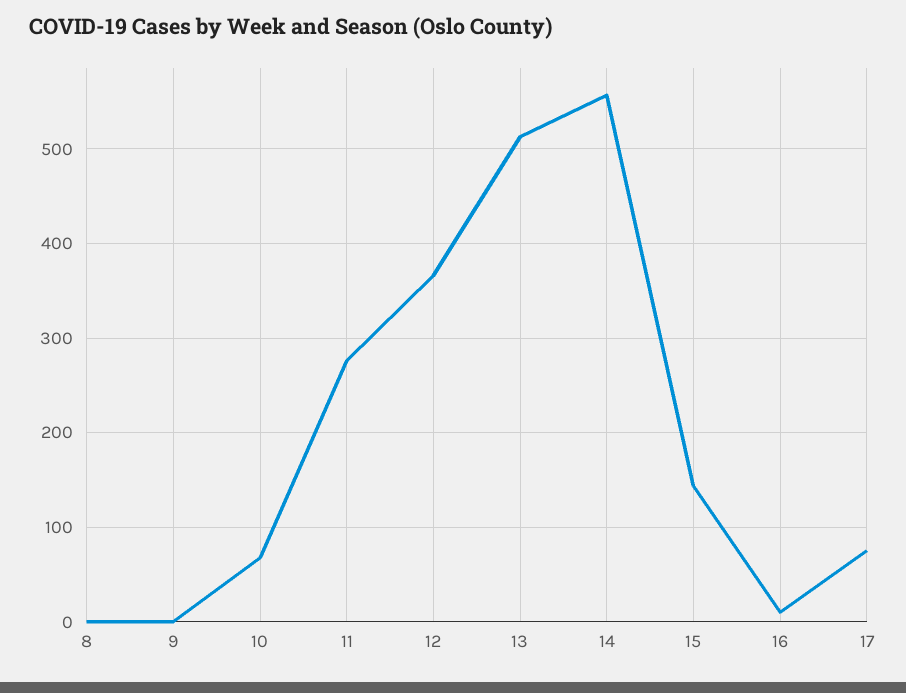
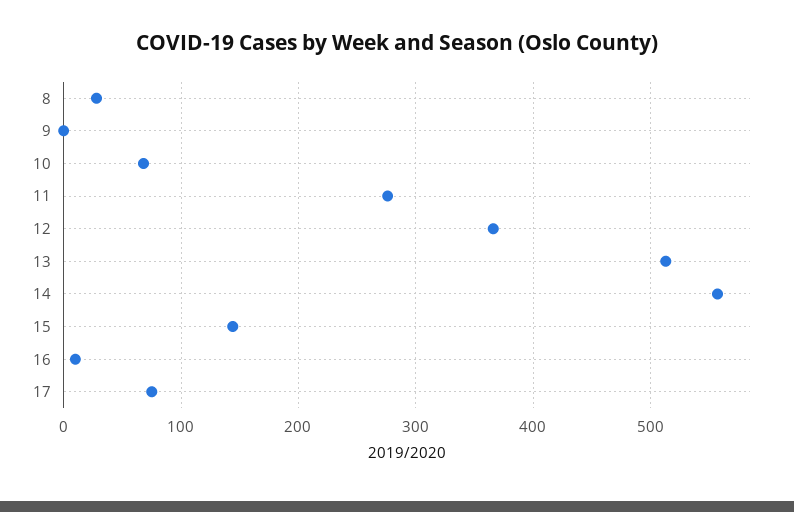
8: 0 -> 30

